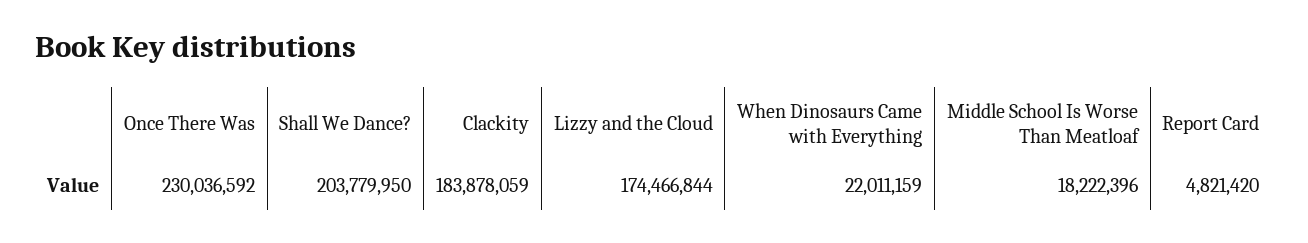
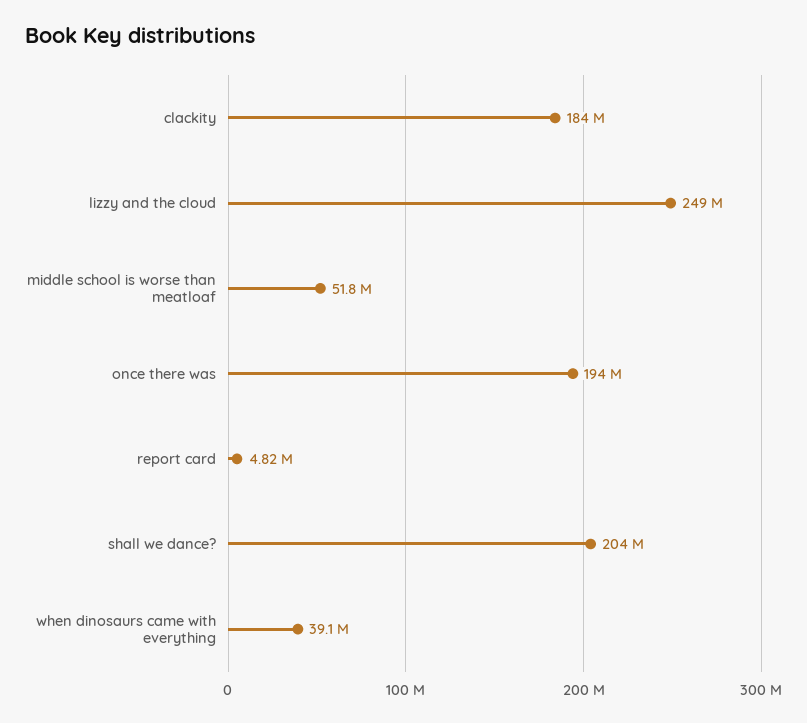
Once There Was: 230036592 -> 194000000
Lizzy and the Cloud: 174466844 -> 249000000
When Dinosaurs Came with Everything: 22011159 -> 39100000
Middle School Is Worse Than Meatloaf: 18222396 -> 51800000

